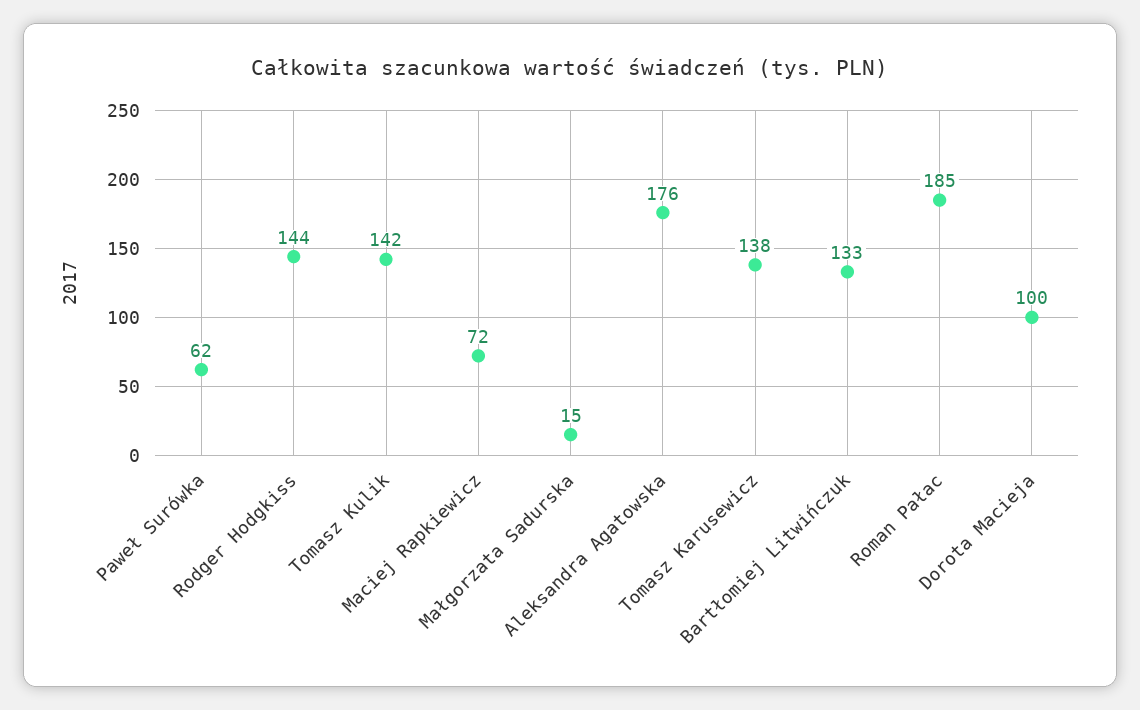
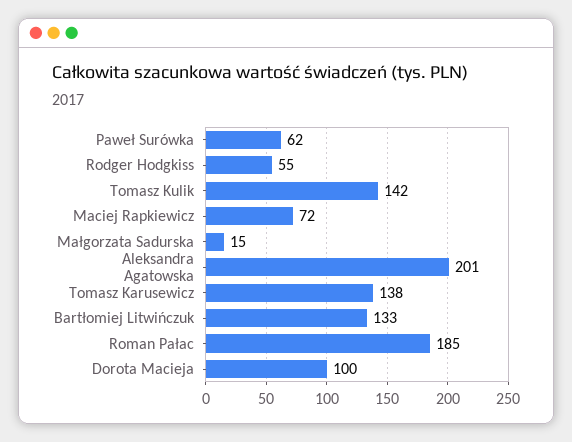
Rodger Hodgkiss: 144 -> 55
Aleksandra Agatowska: 176 -> 201

